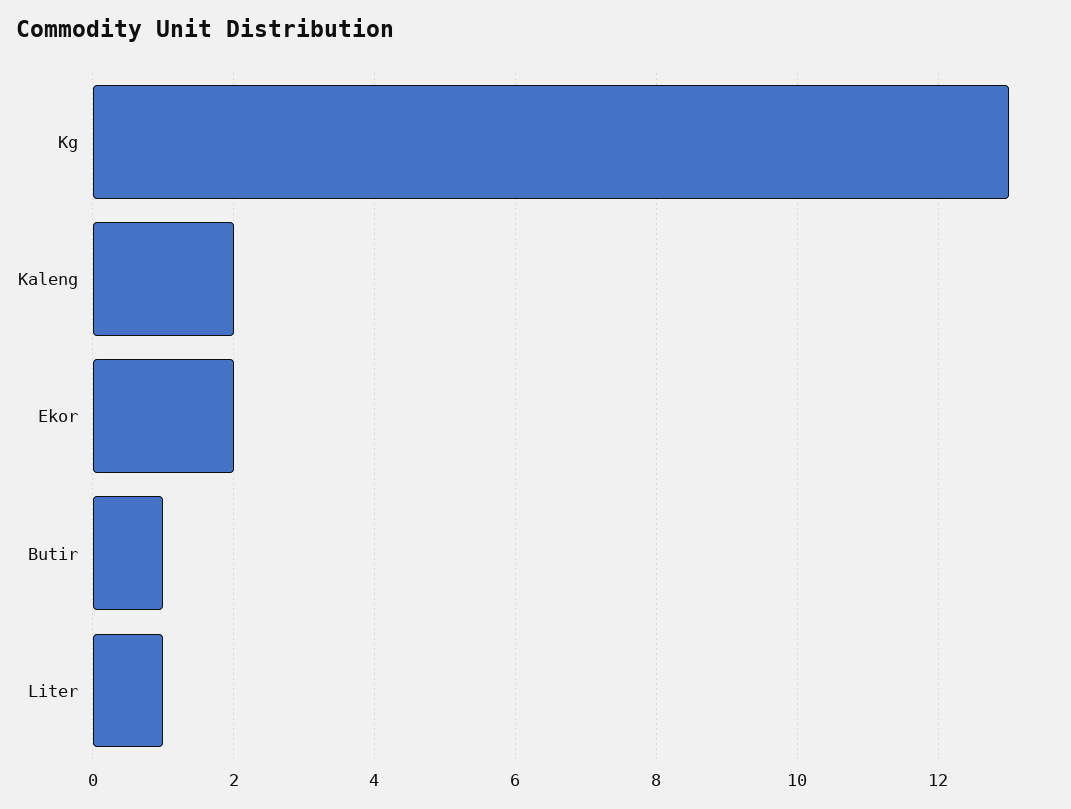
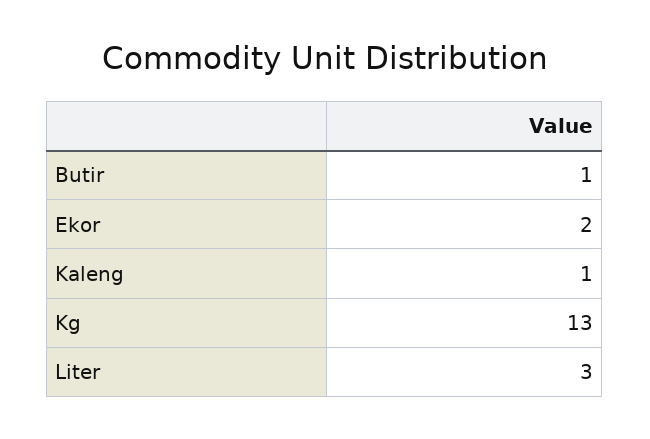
Kaleng: 2 -> 1
Liter: 1 -> 3

